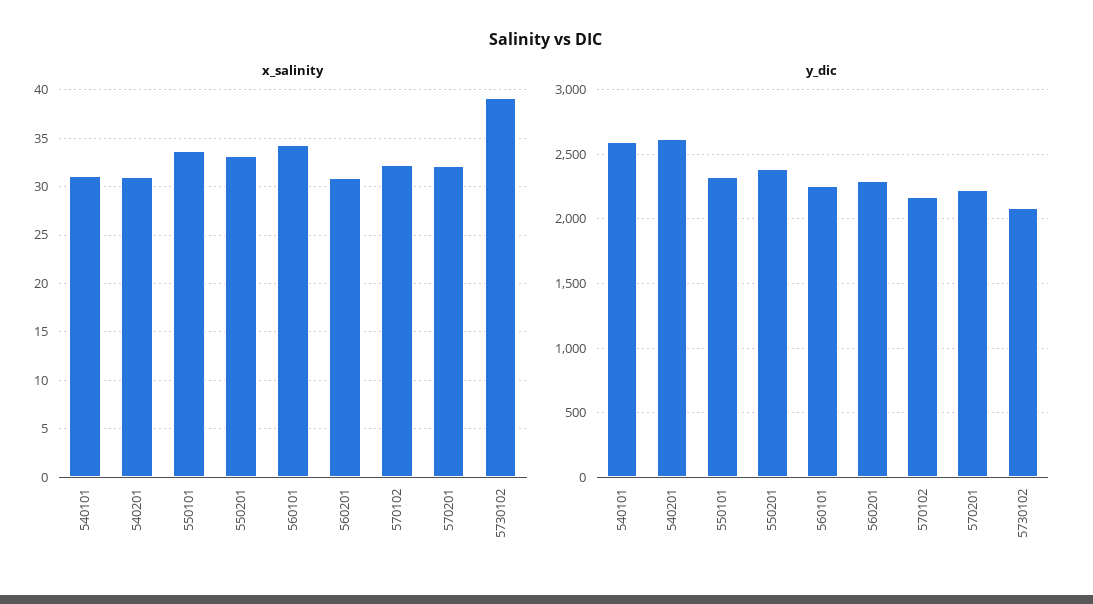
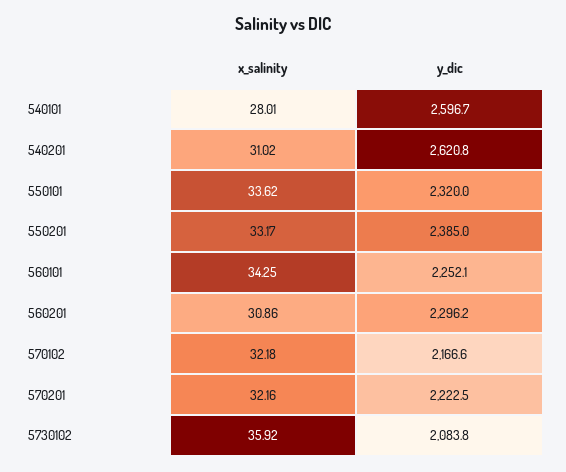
x_salinity, 540101: 31 -> 28.01
x_salinity, 5730102: 39 -> 35.92

